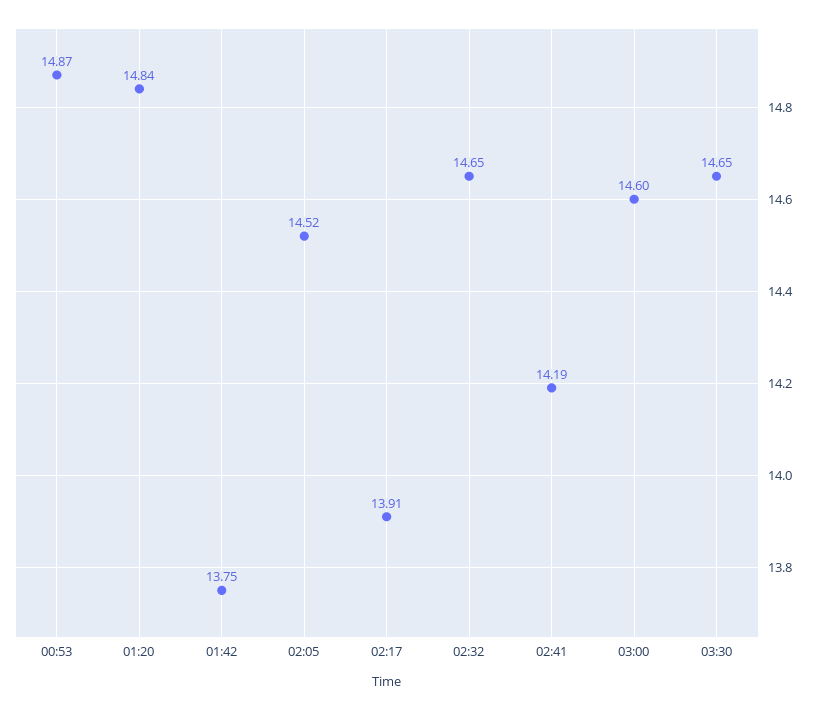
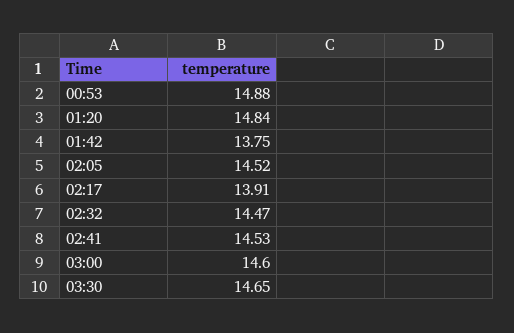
00:53: 14.87 -> 14.88
02:32: 14.65 -> 14.47
02:41: 14.19 -> 14.53

